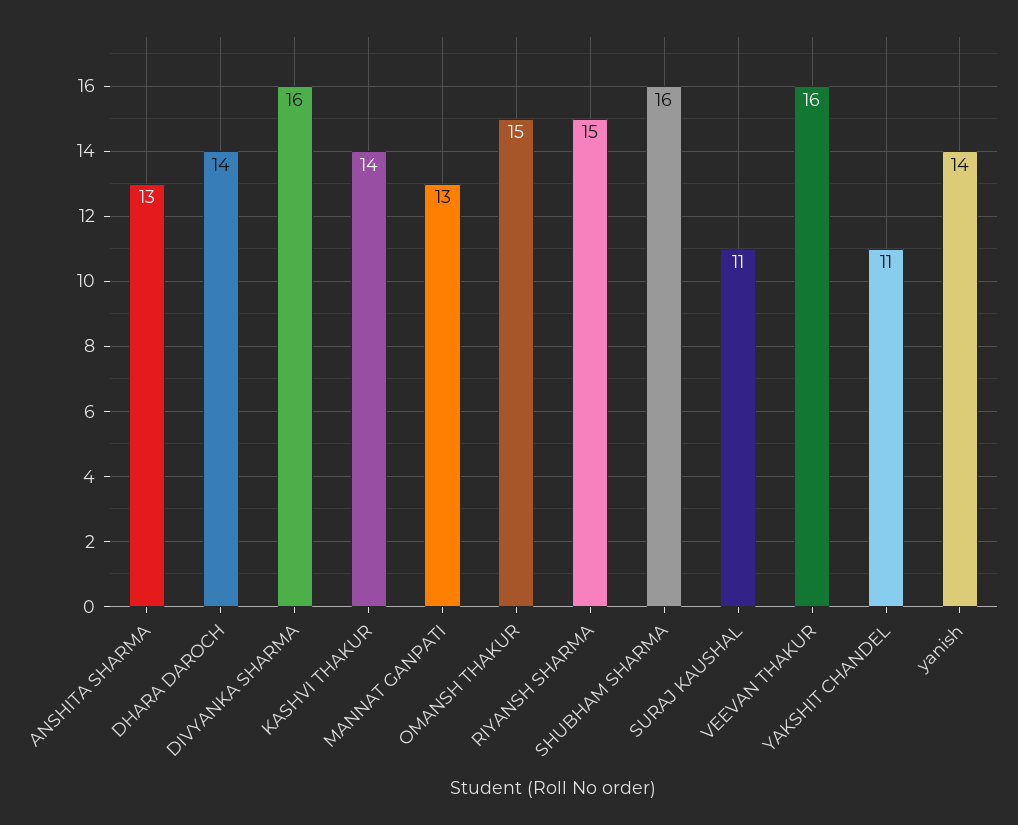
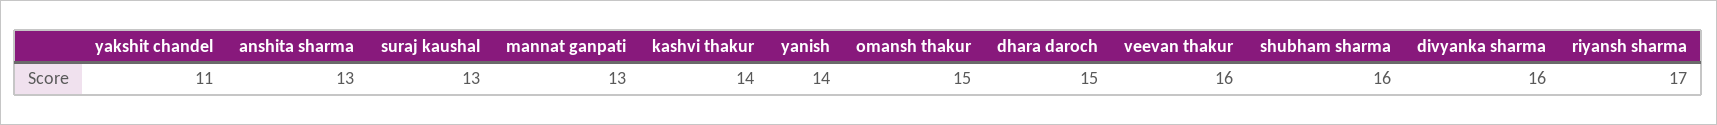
DHARA DAROCH: 14 -> 15
RIYANSH SHARMA: 15 -> 17
SURAJ KAUSHAL: 11 -> 13

